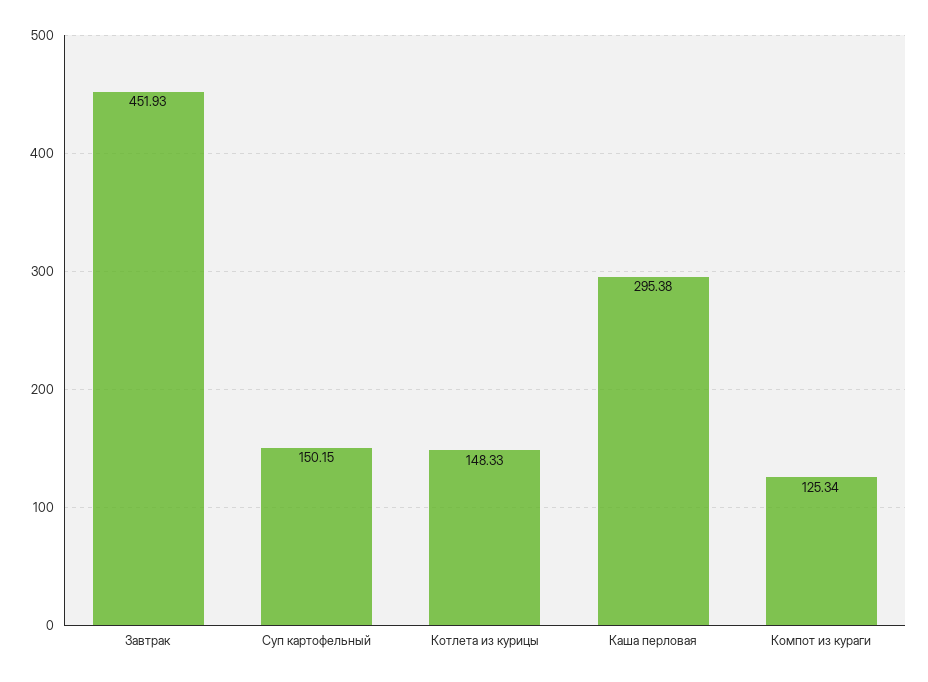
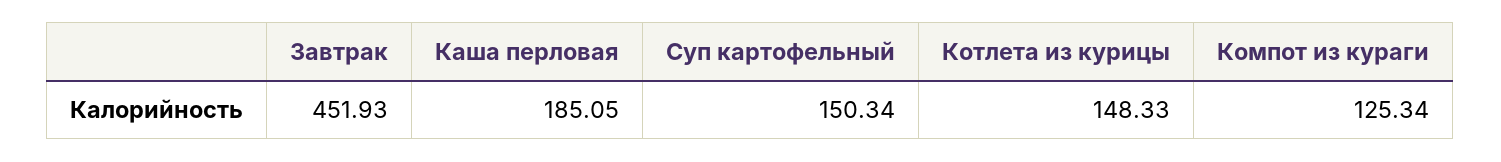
Суп картофельный: 150.15 -> 150.34
Каша перловая: 295.38 -> 185.05

